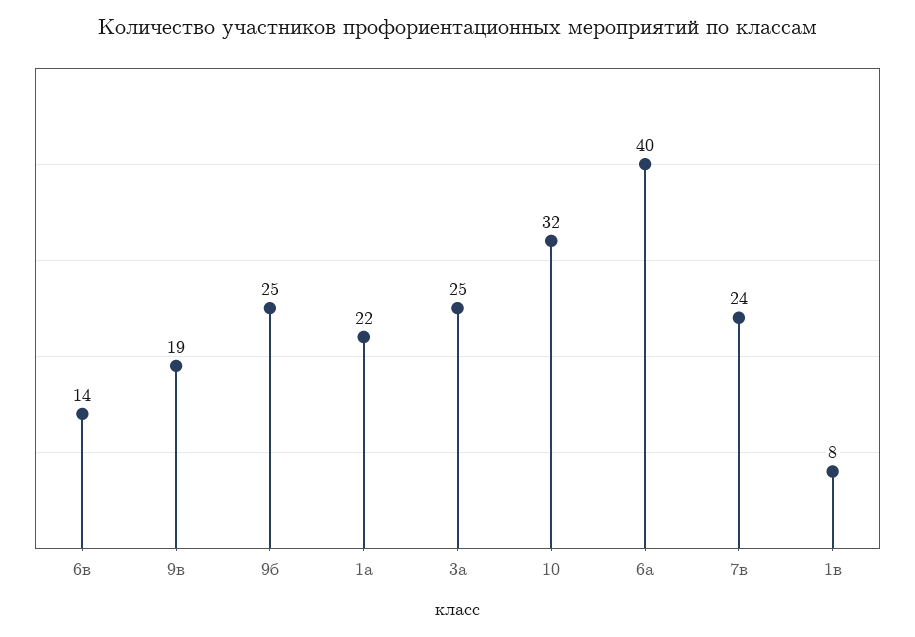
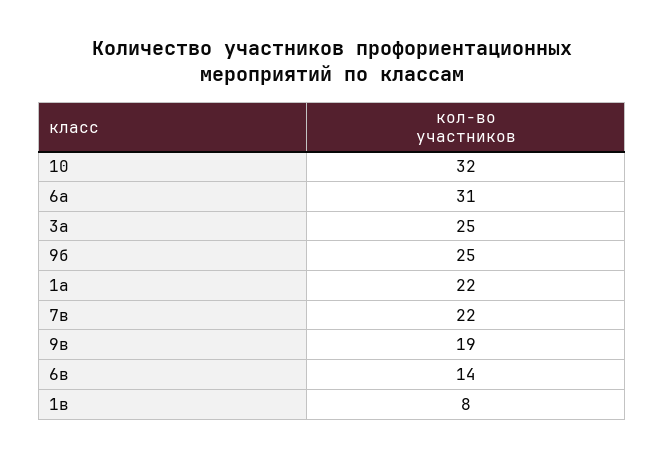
6а: 40 -> 31
7в: 24 -> 22

